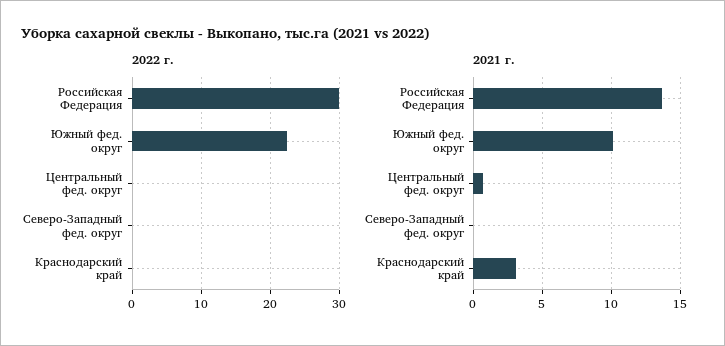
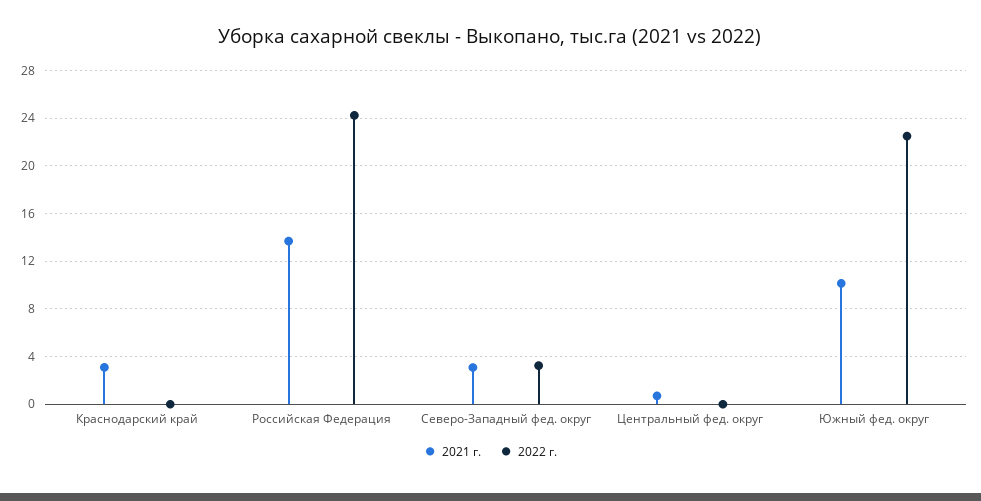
2022 г., Российская Федерация: 30 -> 24
2022 г., Северо-Западный фед. округ: 0 -> 3
2021 г., Северо-Западный фед. округ: 0 -> 3

